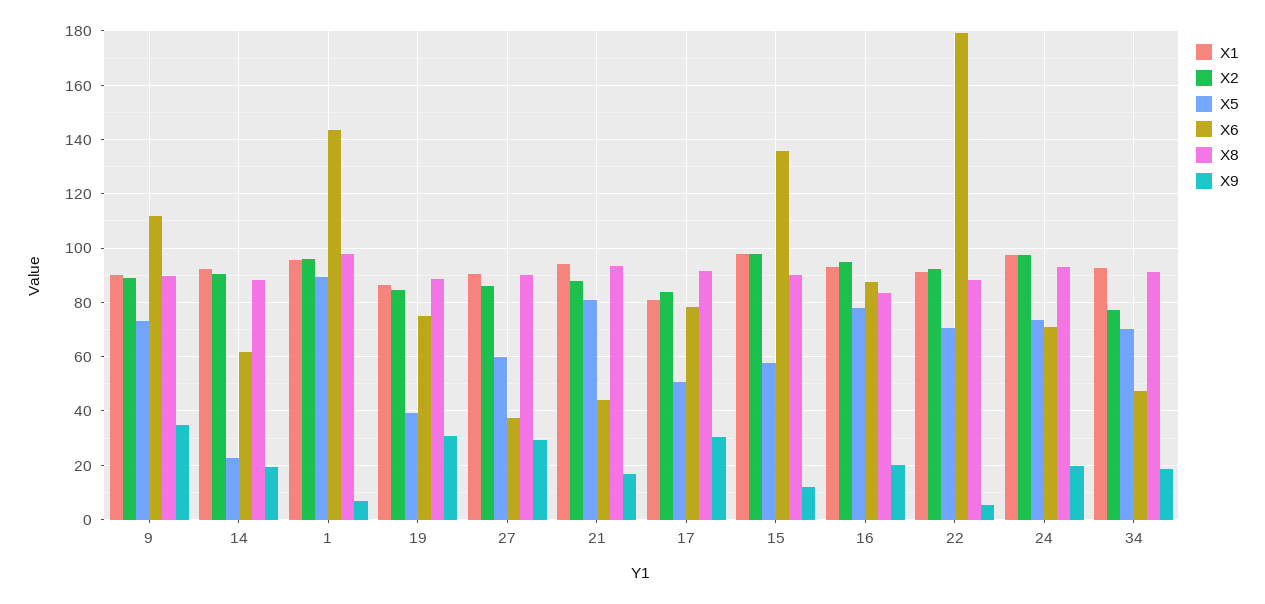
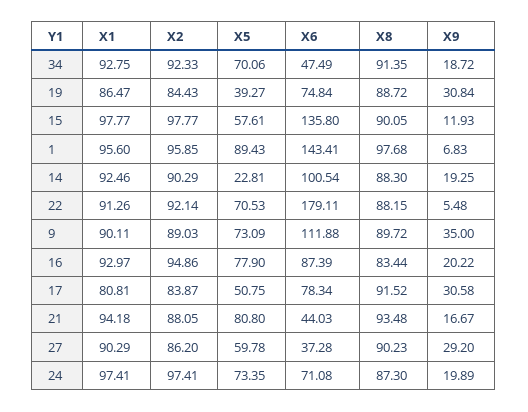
X6, 14: 62.5 -> 100.54
X8, 24: 92.5 -> 87.3
X2, 34: 77.5 -> 92.33

